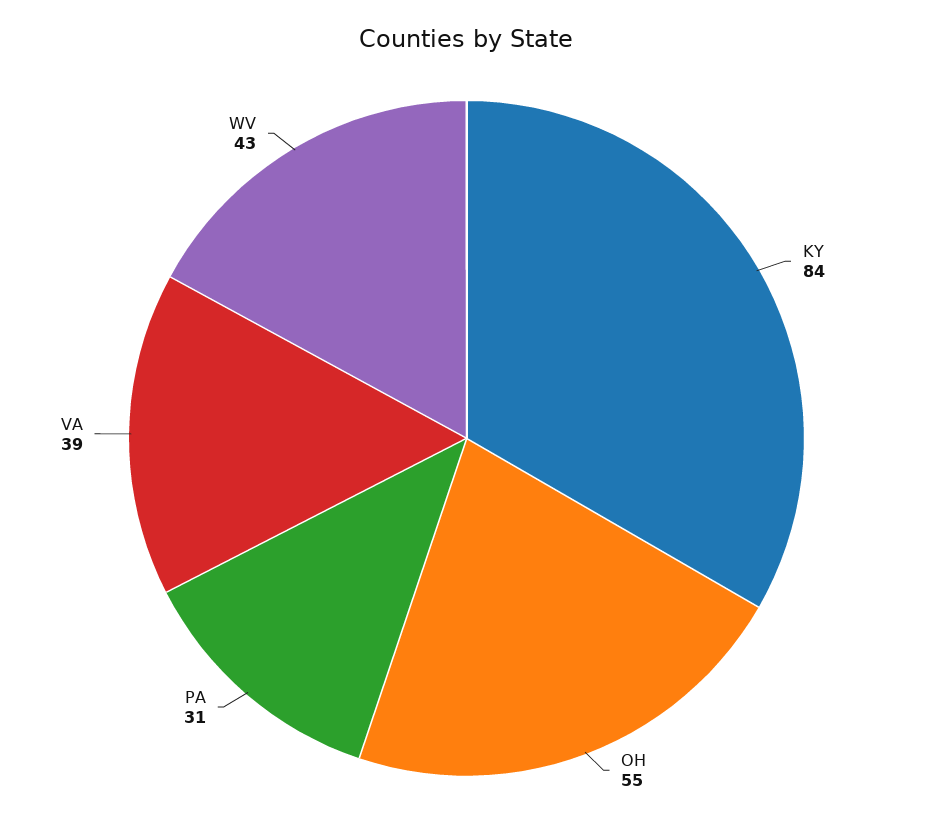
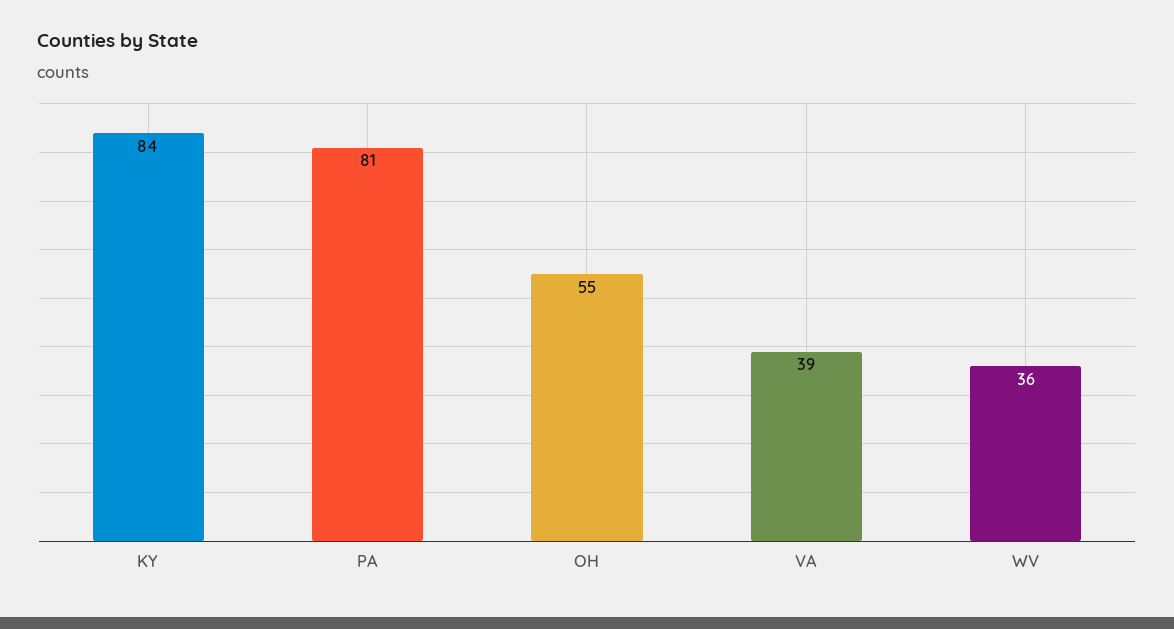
PA: 31 -> 81
WV: 43 -> 36

